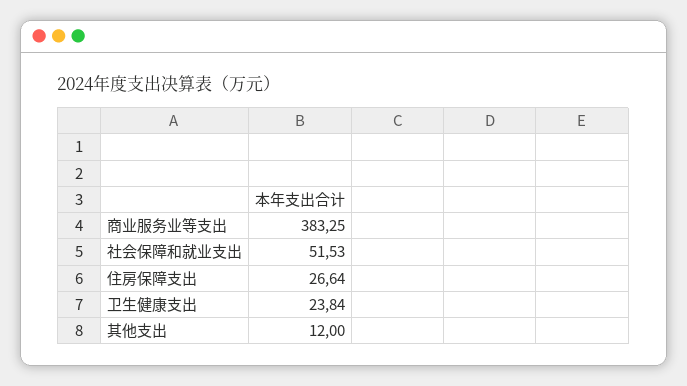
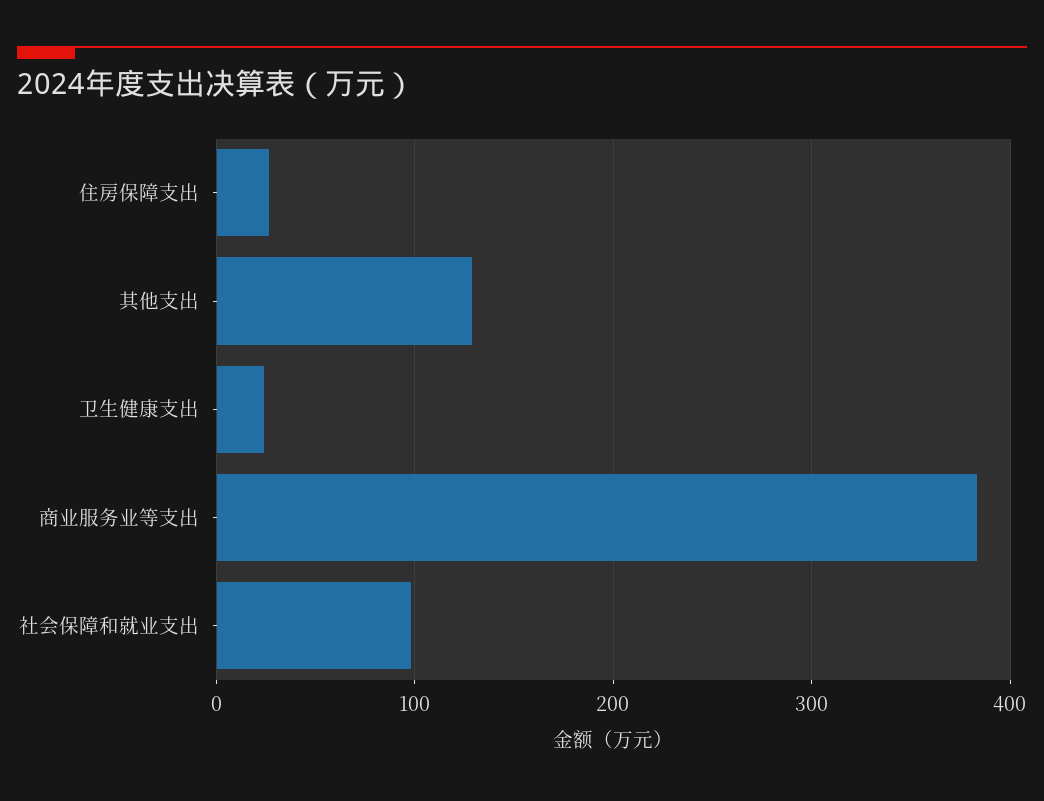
社会保障和就业支出: 51.53 -> 100
其他支出: 12 -> 130

